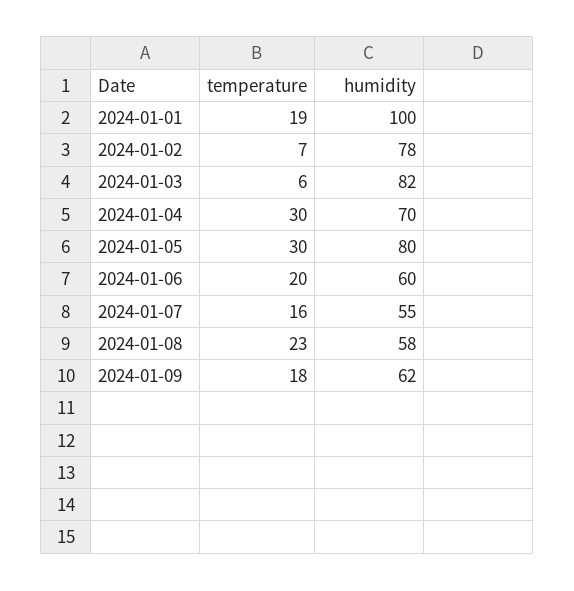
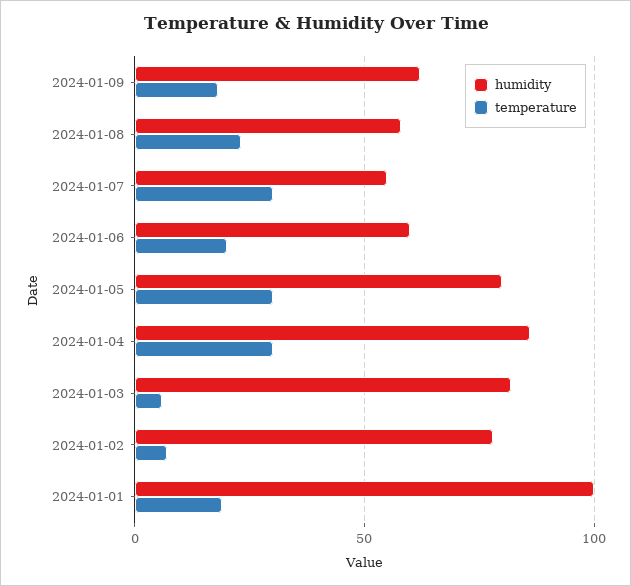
humidity, 2024-01-04: 70 -> 85
temperature, 2024-01-07: 16 -> 30

